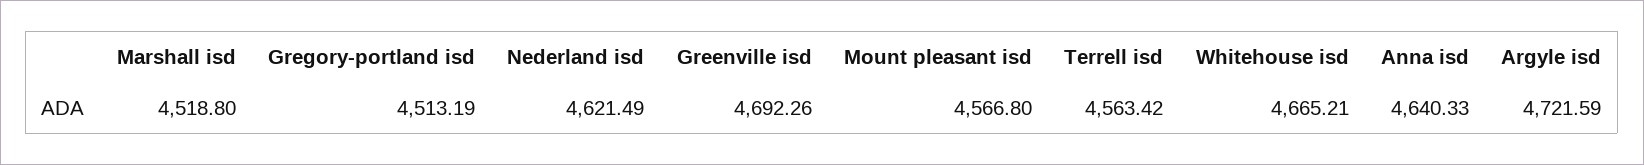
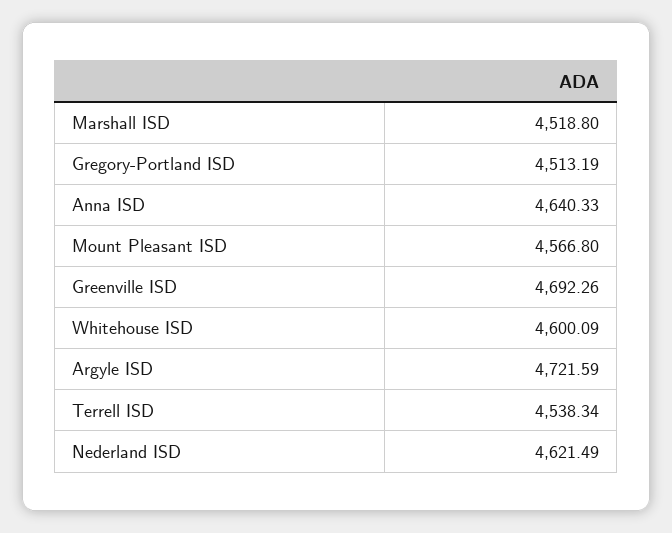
Terrell isd: 4563.42 -> 4538.34
Whitehouse isd: 4665.21 -> 4600.09

